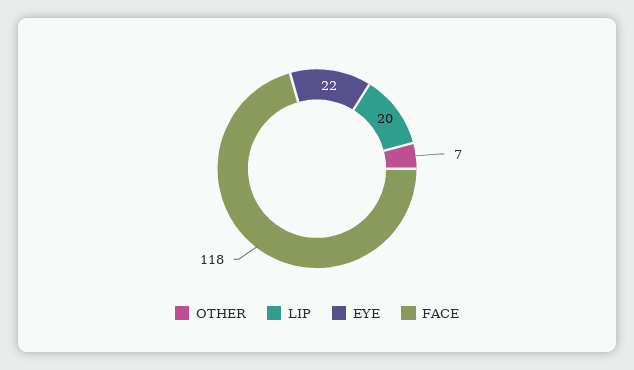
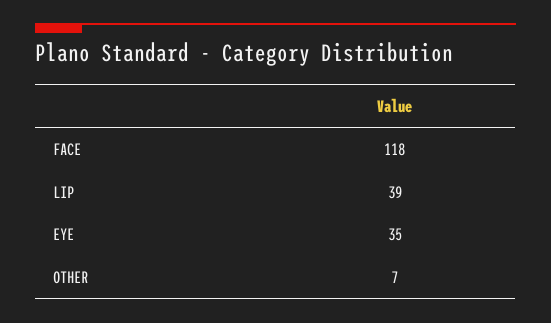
LIP: 20 -> 39
EYE: 22 -> 35

